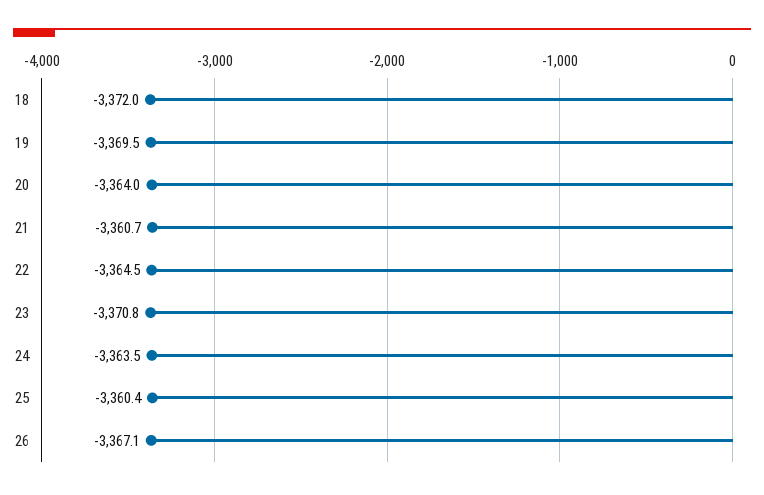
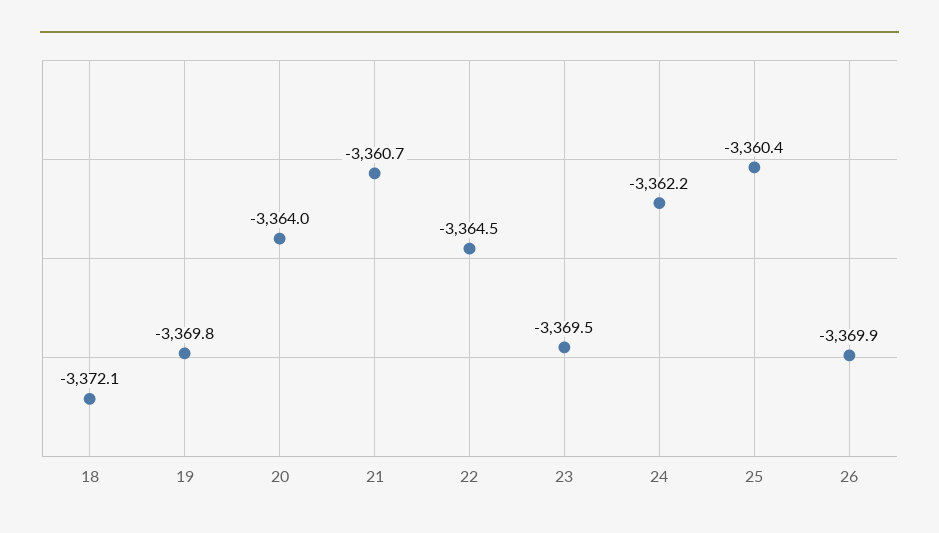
18: -3372 -> -3372.1
19: -3369.5 -> -3369.8
23: -3370.8 -> -3369.5
24: -3363.5 -> -3362.2
26: -3367.1 -> -3369.9

